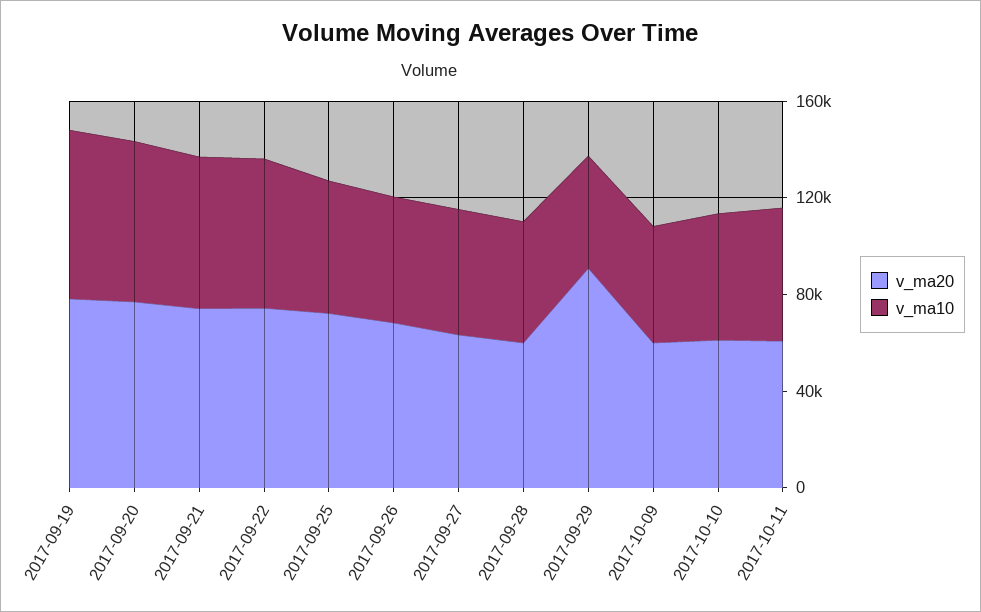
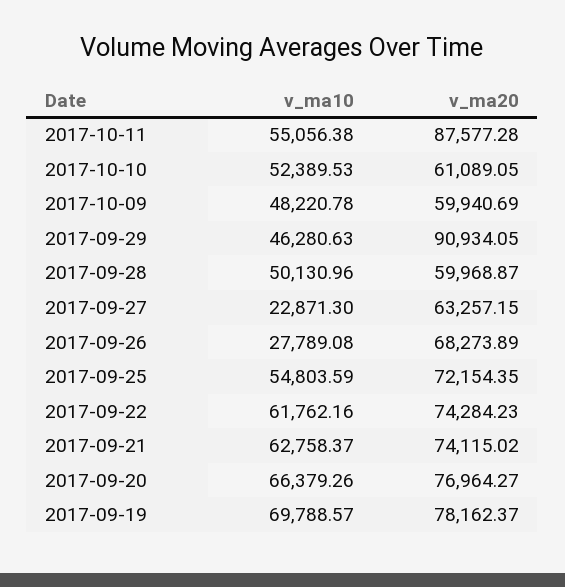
v_ma10, 2017-09-26: 50000 -> 27789.08
v_ma10, 2017-09-27: 50000 -> 22871.3
v_ma20, 2017-10-11: 60000 -> 87577.28

